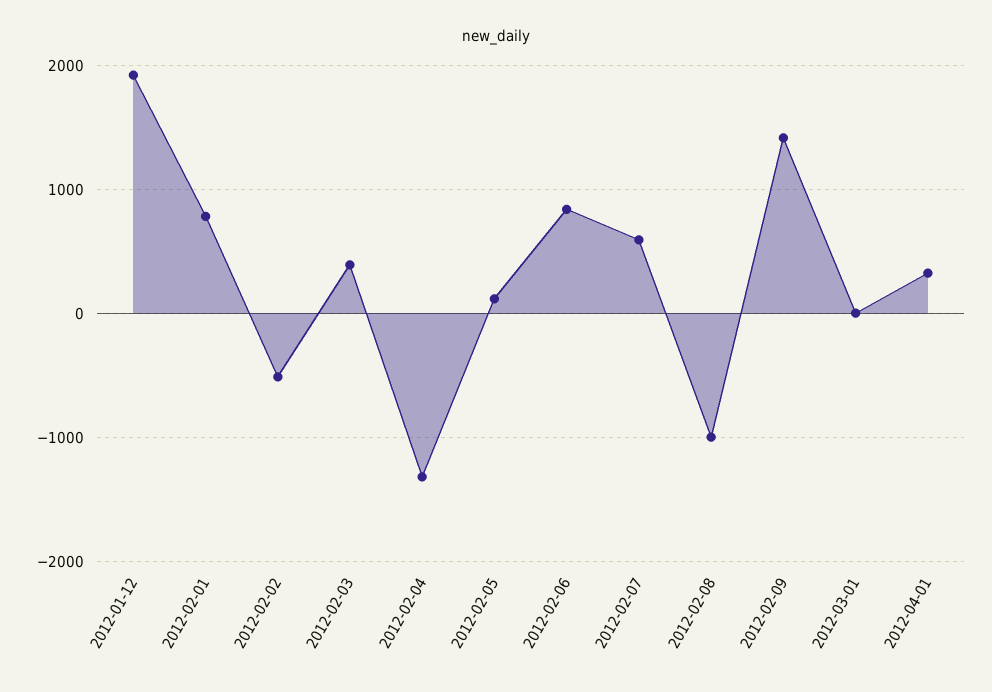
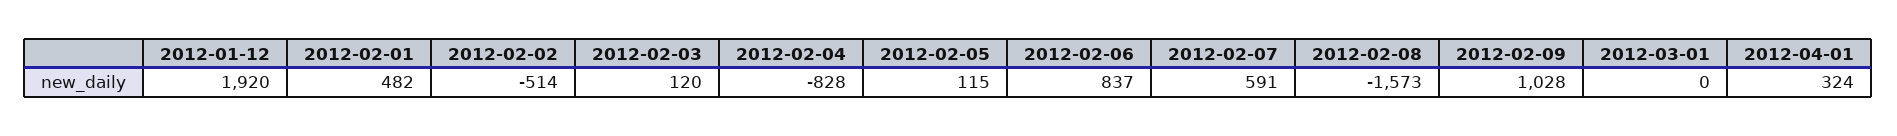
2012-02-01: 800 -> 482
2012-02-03: 400 -> 120
2012-02-04: -1300 -> -828
2012-02-08: -1000 -> -1573
2012-02-09: 1400 -> 1028

